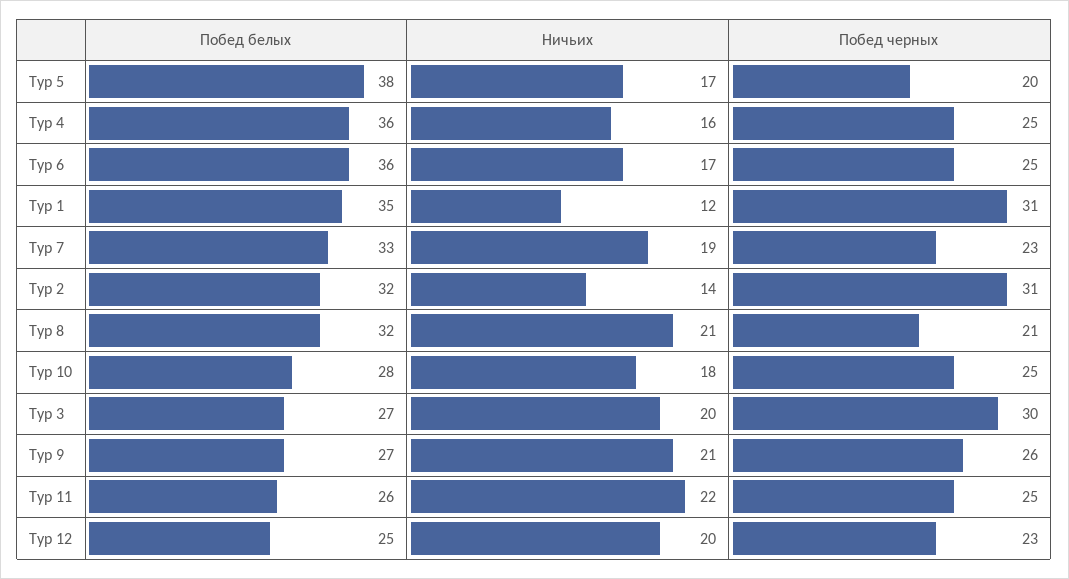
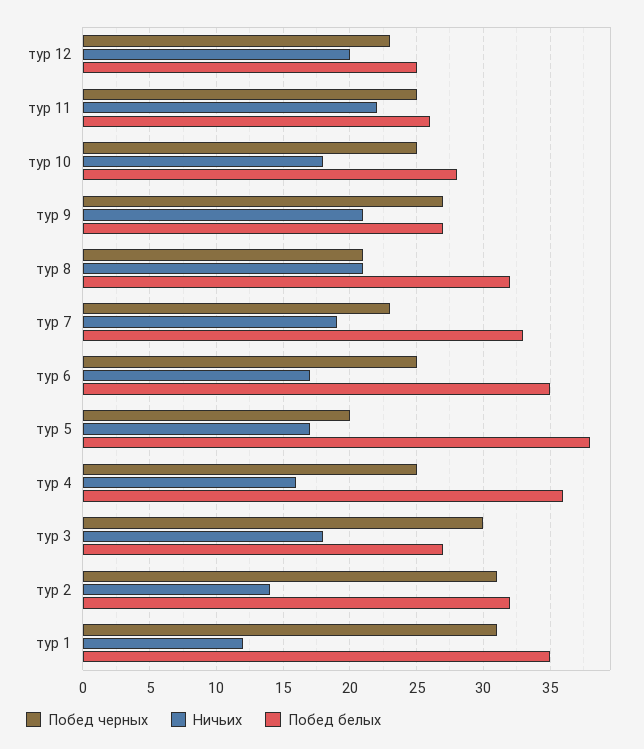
Побед белых, Тур 6: 36 -> 35
Ничьих, Тур 3: 20 -> 18
Побед черных, Тур 9: 26 -> 27

